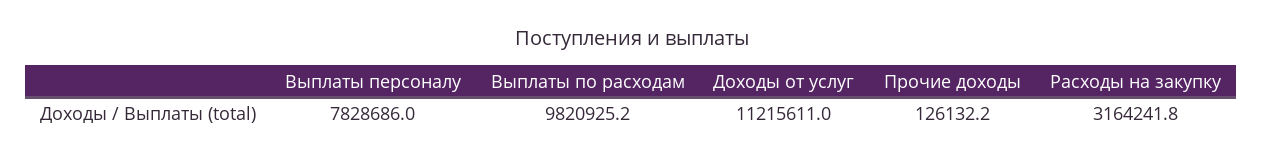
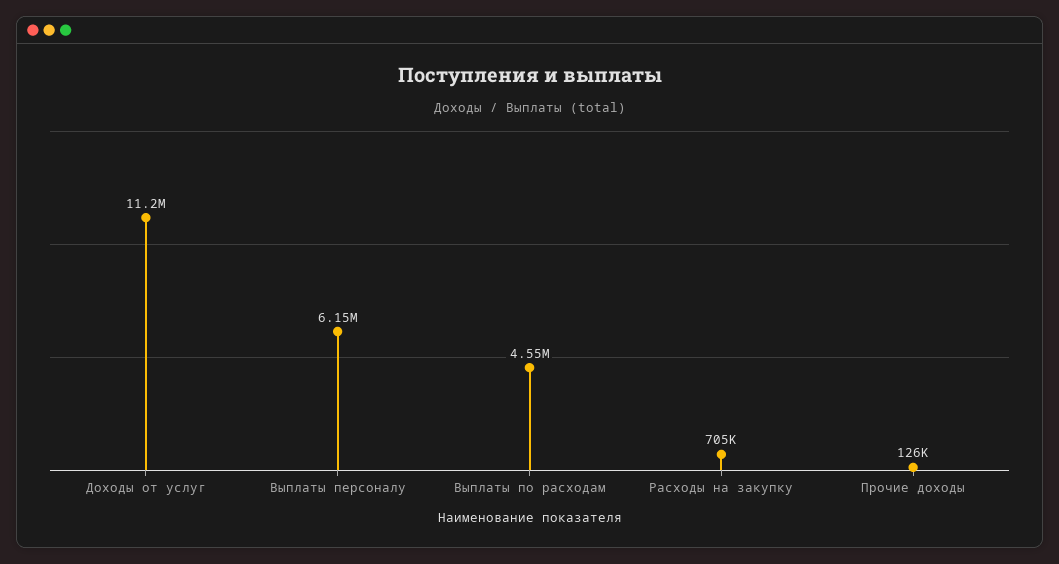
Выплаты персоналу: 7828686 -> 6150000
Выплаты по расходам: 9820925.2 -> 4550000
Расходы на закупку: 3164241.8 -> 705000

